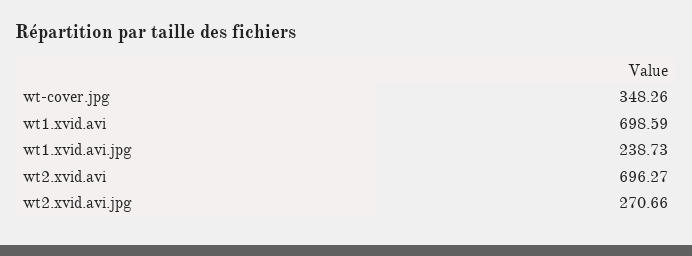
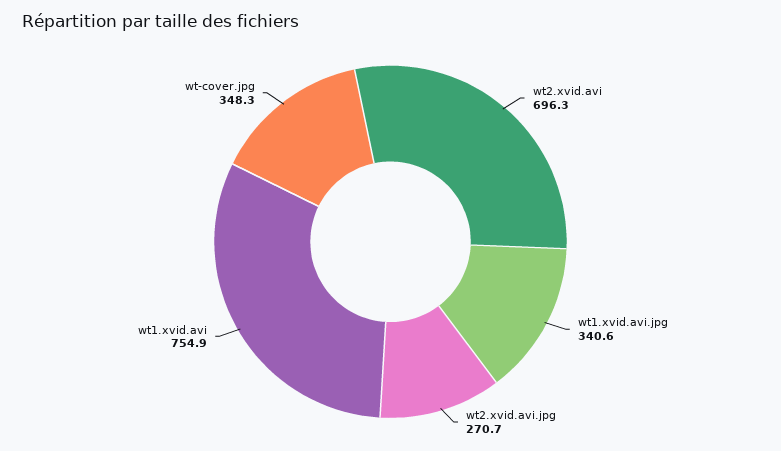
wt1.xvid.avi: 698.59 -> 754.9
wt1.xvid.avi.jpg: 238.73 -> 340.6

